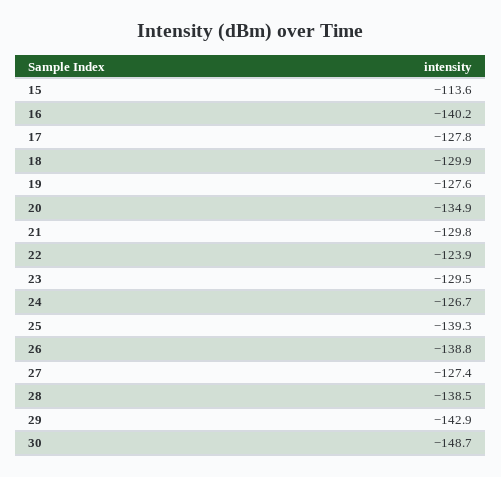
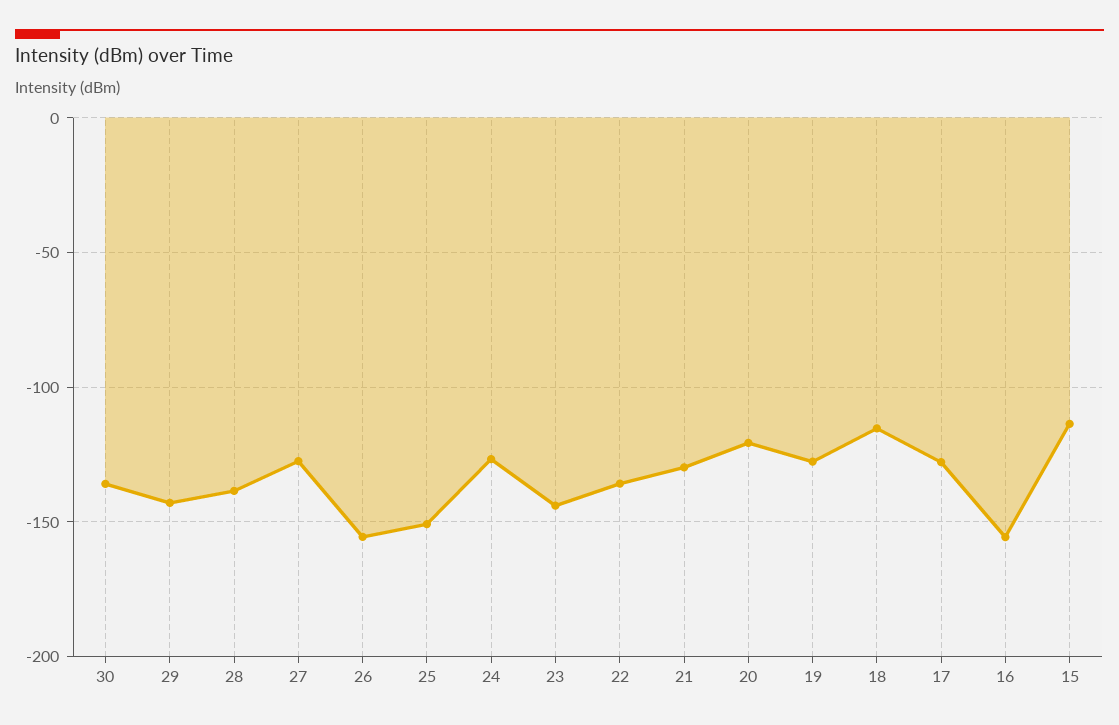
16: -140.2 -> -155
18: -129.9 -> -115
20: -134.9 -> -120
22: -123.9 -> -135
23: -129.5 -> -145
25: -139.3 -> -150
26: -138.8 -> -155
30: -148.7 -> -135

